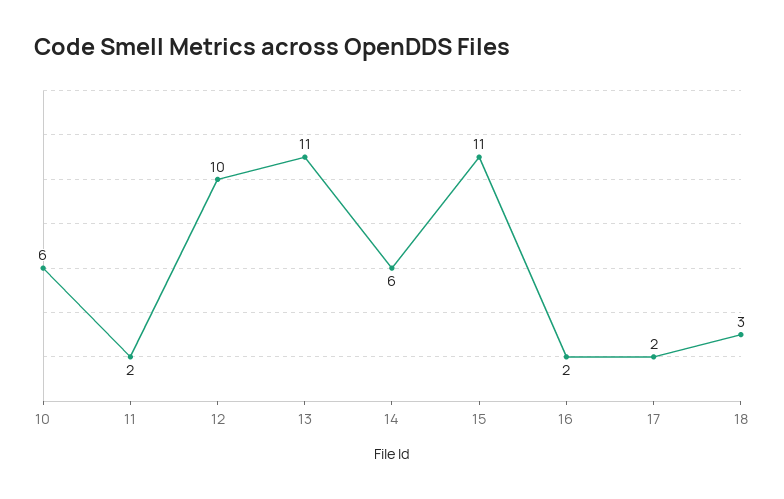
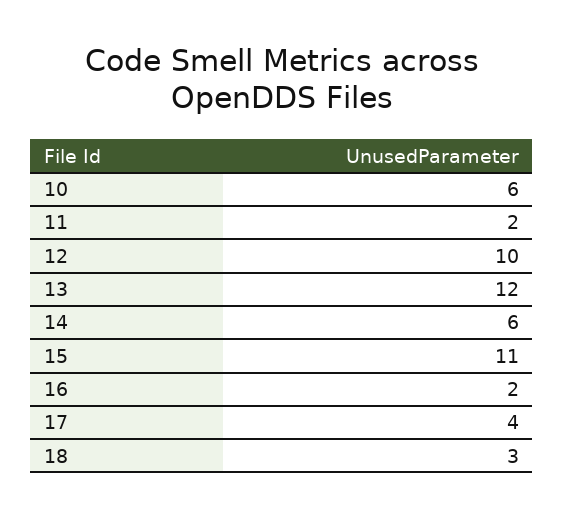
13: 11 -> 12
17: 2 -> 4

